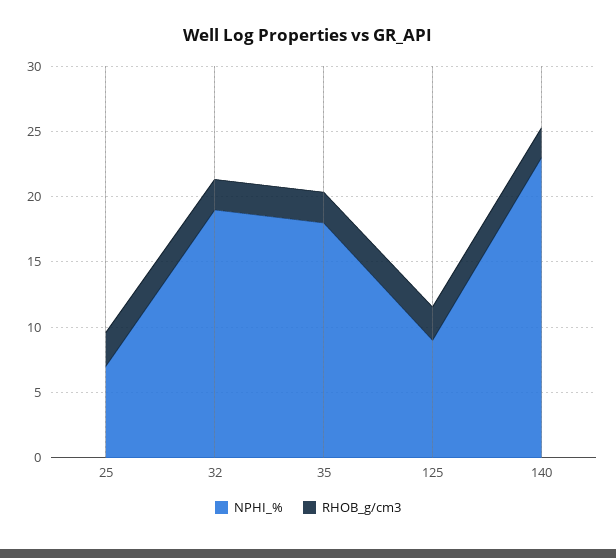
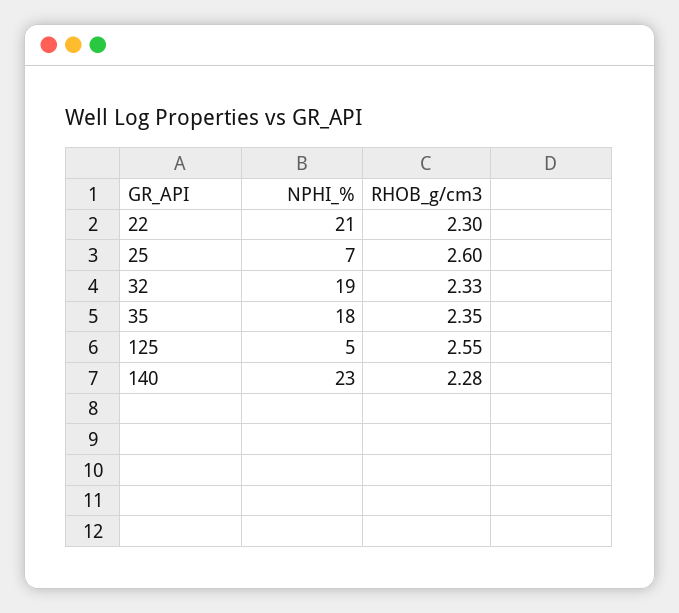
NPHI_%, 125: 9 -> 5
NPHI_%, 22: none -> 21
RHOB_g/cm3, 22: none -> 2.3

